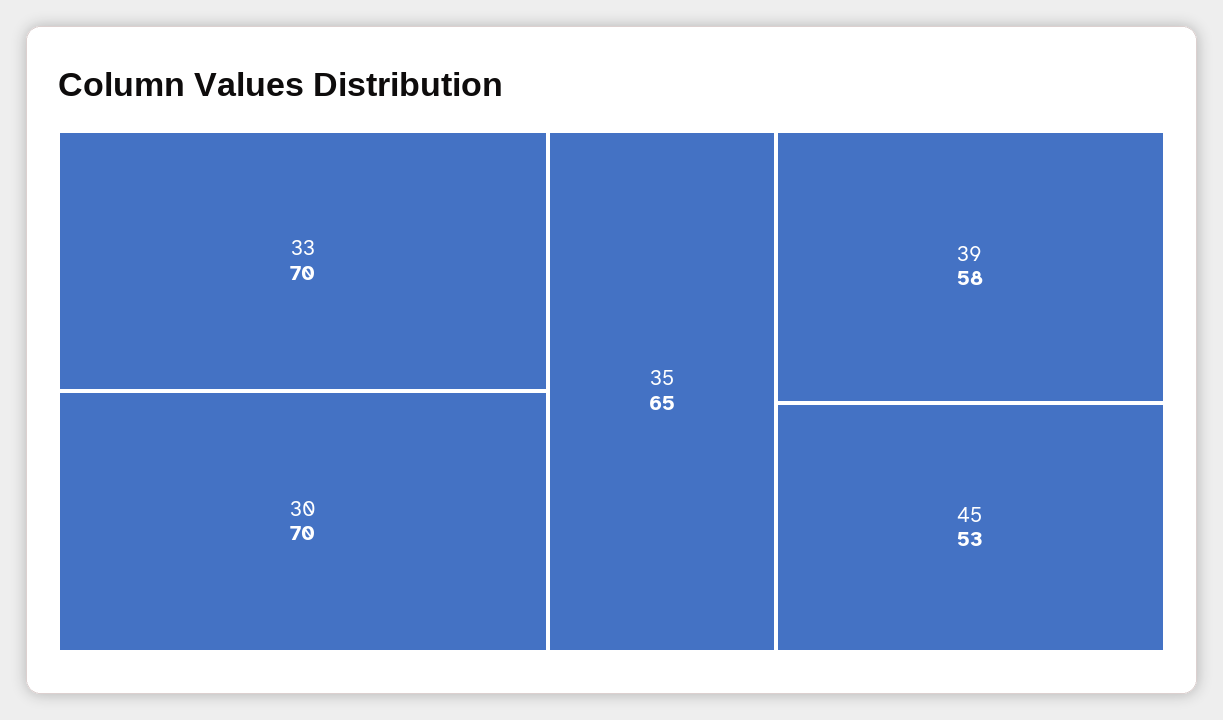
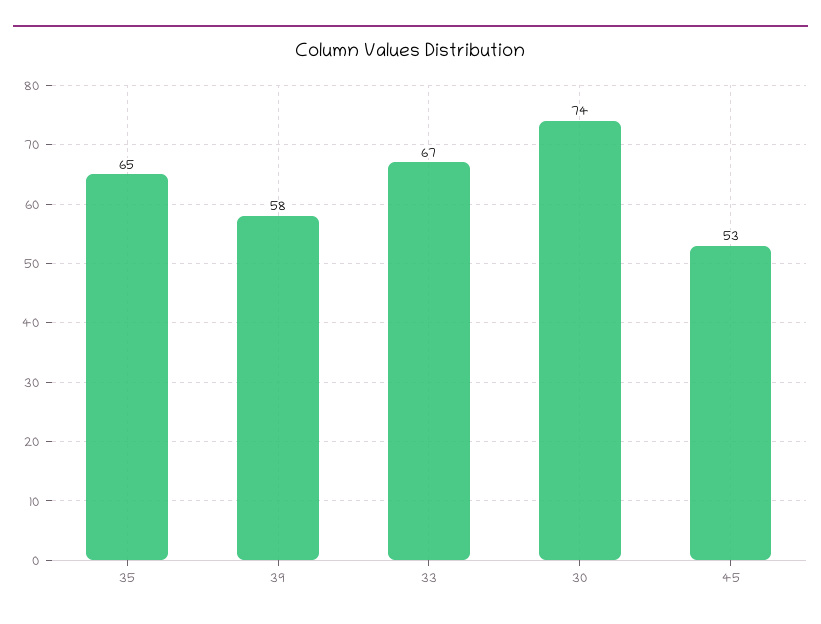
33: 70 -> 67
30: 70 -> 74

